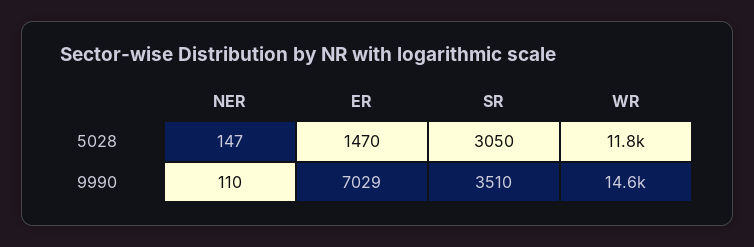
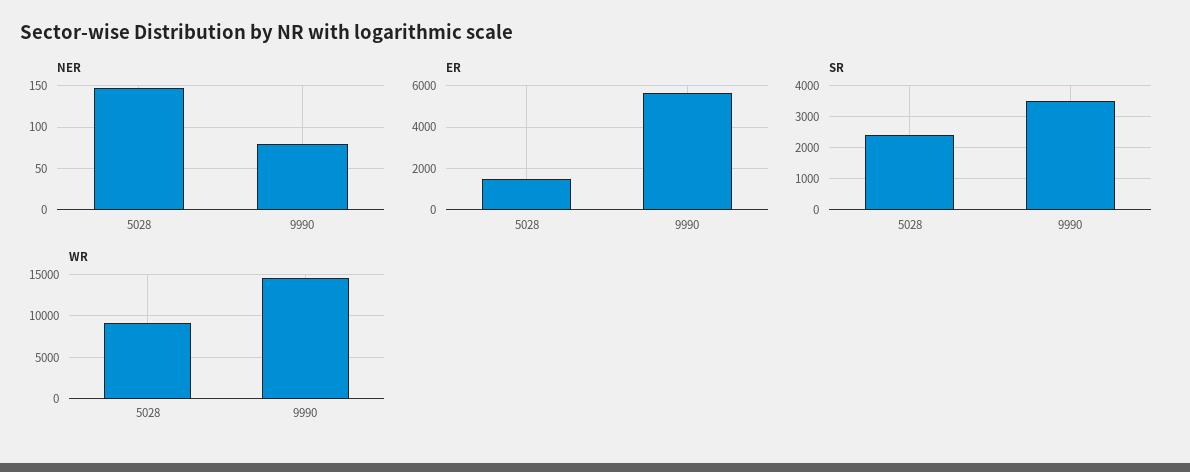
SR, 5028: 3050 -> 2400
WR, 5028: 11800 -> 9000
NER, 9990: 110 -> 80
ER, 9990: 7029 -> 5500

